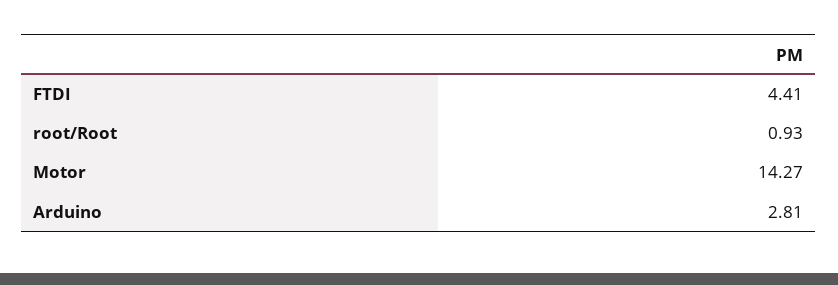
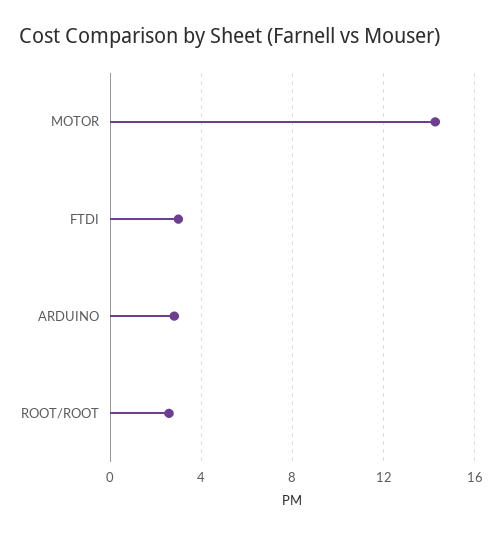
FTDI: 4.41 -> 3
root/Root: 0.93 -> 2.5

